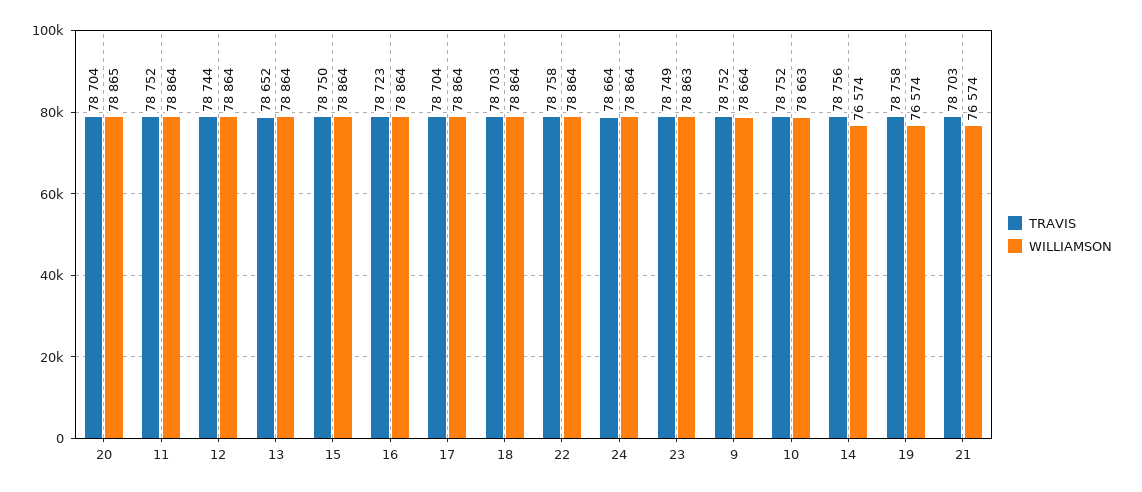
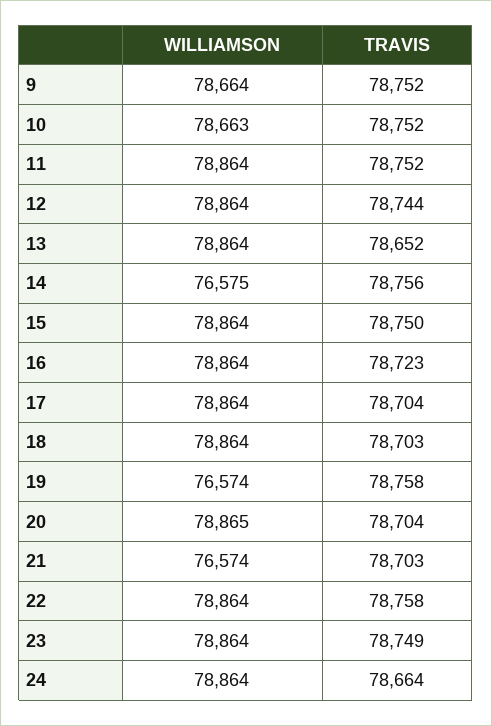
WILLIAMSON, 23: 78863 -> 78864
WILLIAMSON, 14: 76574 -> 76575

